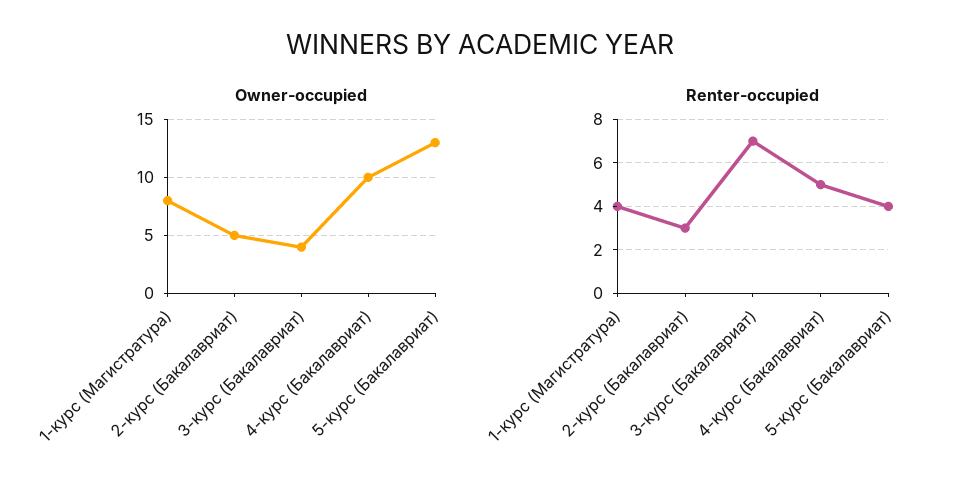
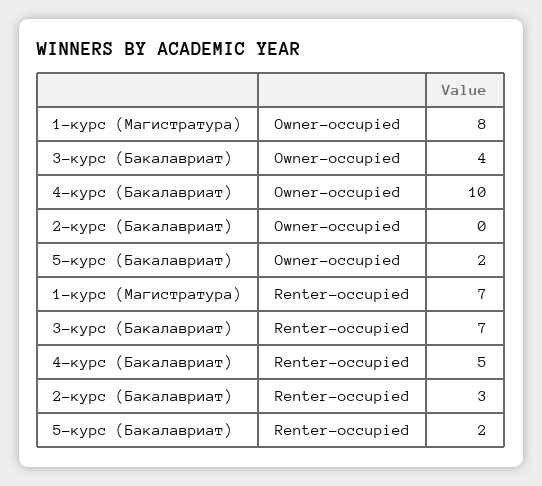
Owner-occupied, 2-курс (Бакалавриат): 5 -> 0
Owner-occupied, 5-курс (Бакалавриат): 13 -> 2
Renter-occupied, 1-курс (Магистратура): 4 -> 7
Renter-occupied, 5-курс (Бакалавриат): 4 -> 2

